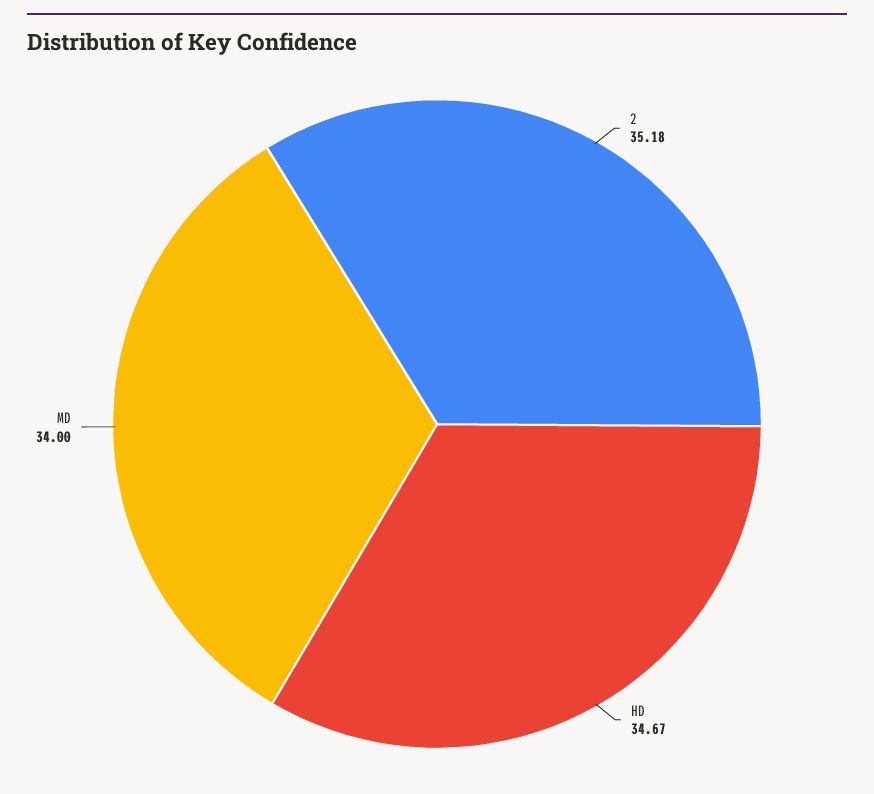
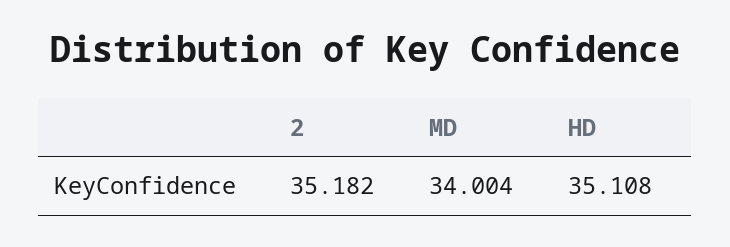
HD: 34.67 -> 35.108

